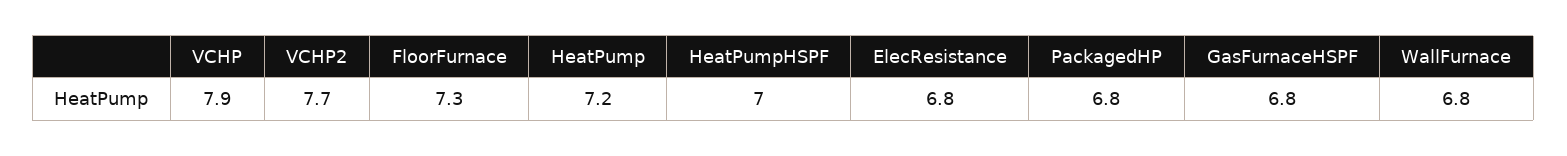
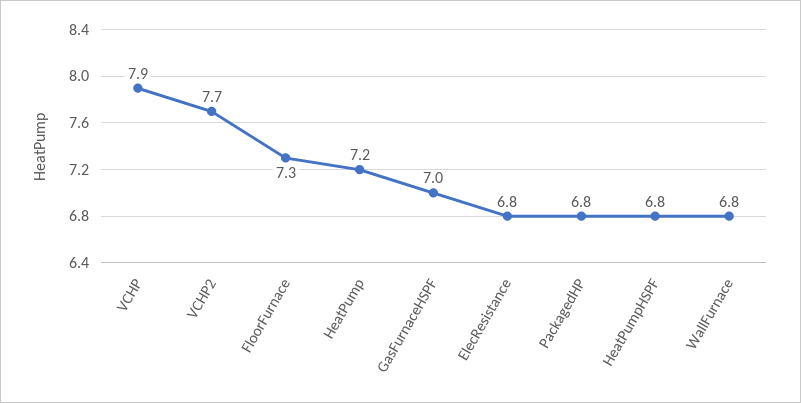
HeatPumpHSPF: 7 -> 6.8
GasFurnaceHSPF: 6.8 -> 7

